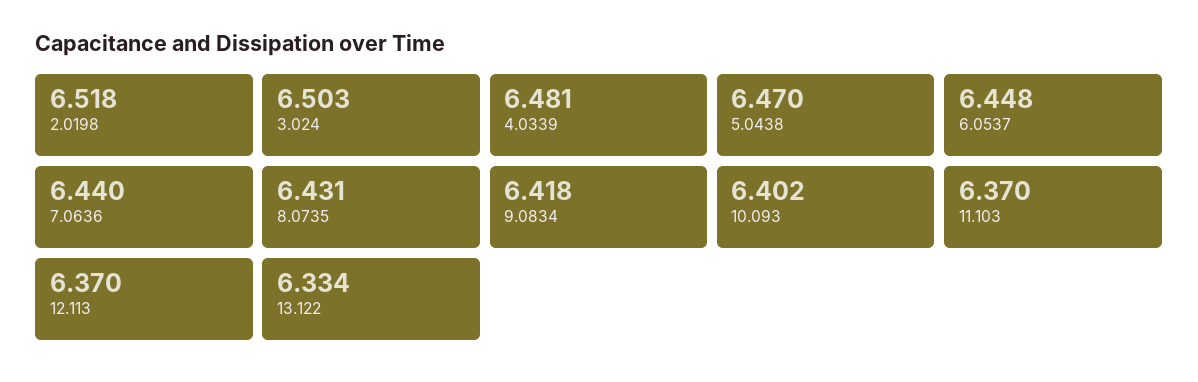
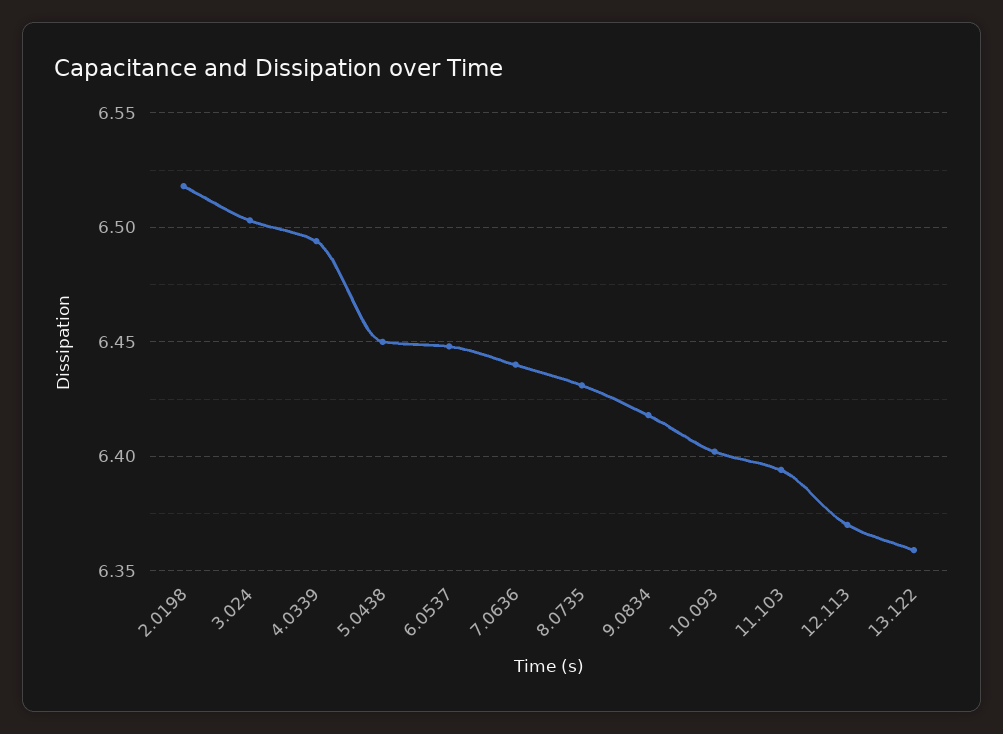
4.0339: 6.481 -> 6.495
5.0438: 6.47 -> 6.45
11.103: 6.37 -> 6.395
13.122: 6.334 -> 6.36

